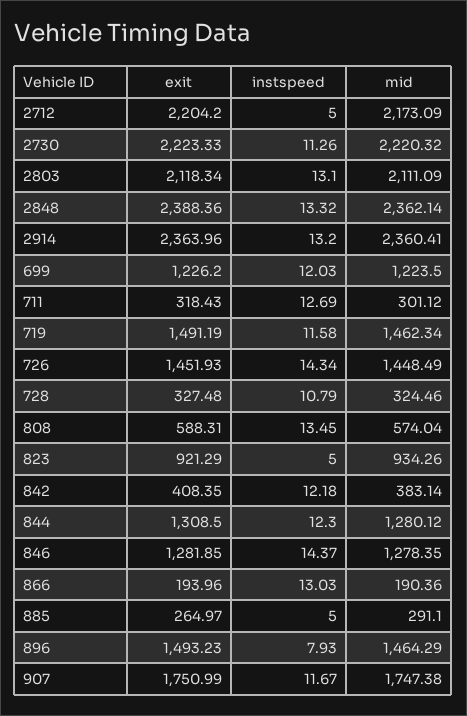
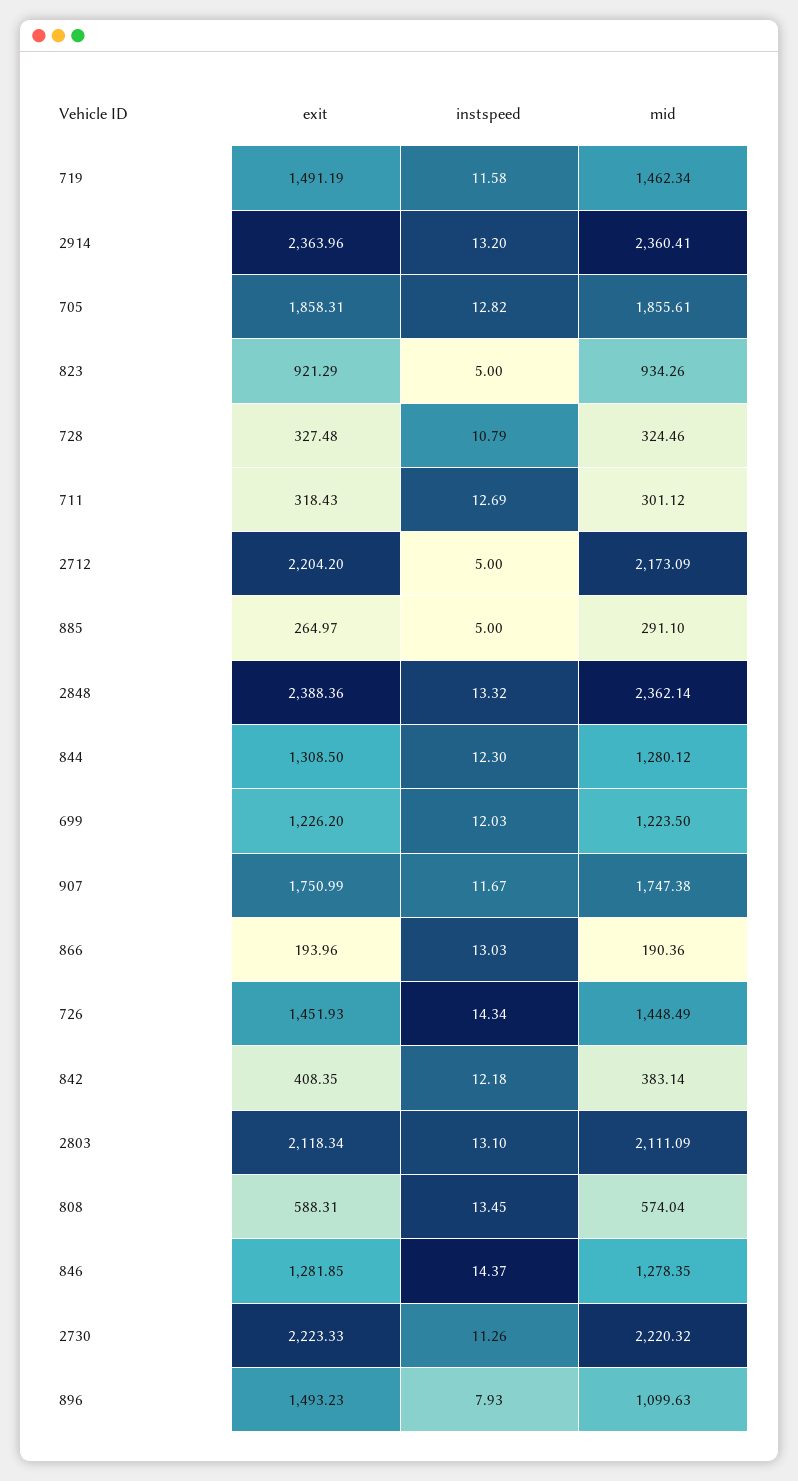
mid, 896: 1464.29 -> 1099.63
exit, 705: none -> 1858.31
instspeed, 705: none -> 12.82
mid, 705: none -> 1855.61

